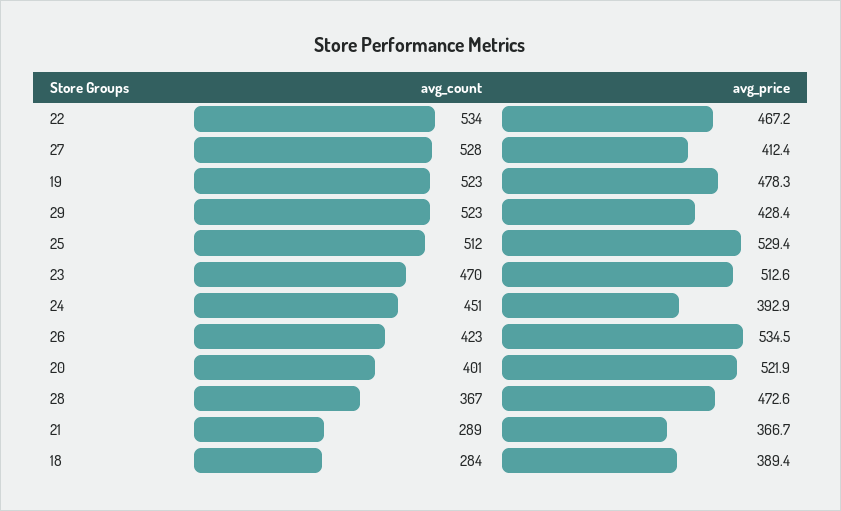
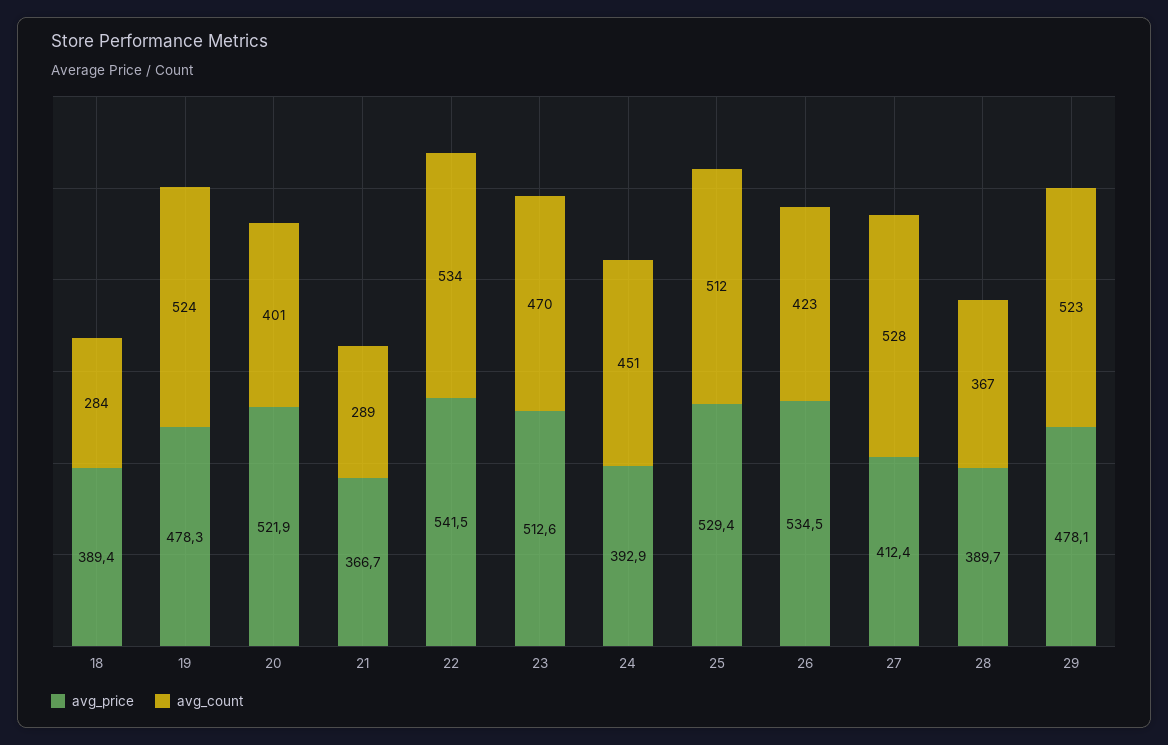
avg_price, 22: 467.2 -> 541.5
avg_count, 19: 523 -> 524
avg_price, 29: 428.4 -> 478.1
avg_price, 28: 472.6 -> 389.7

